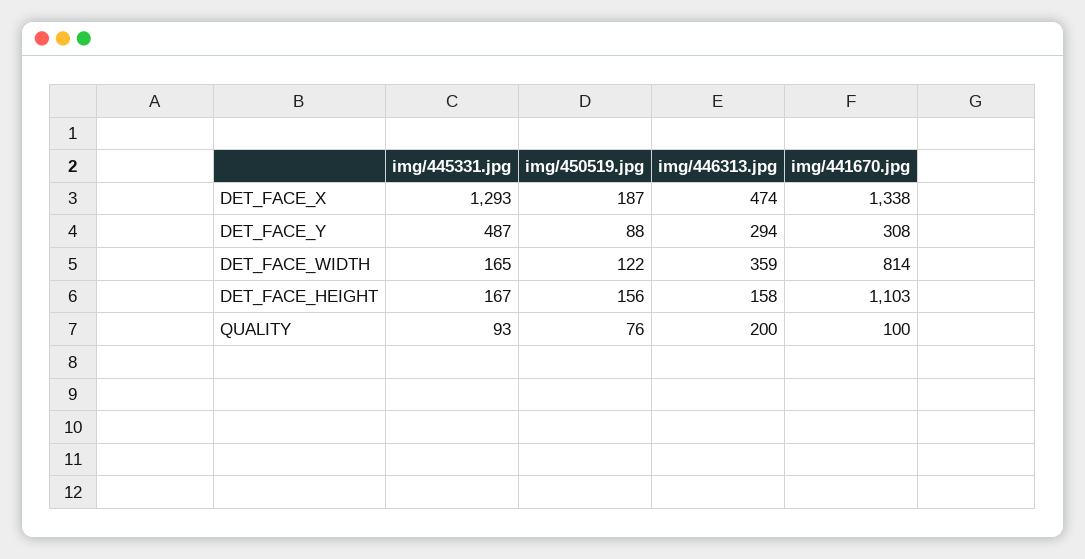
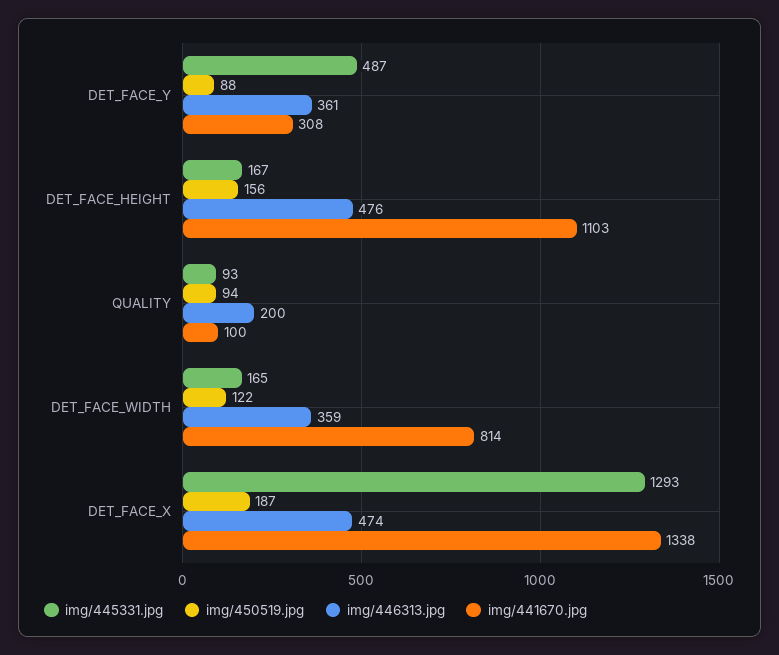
img/446313.jpg, DET_FACE_Y: 294 -> 361
img/446313.jpg, DET_FACE_HEIGHT: 158 -> 476
img/450519.jpg, QUALITY: 76 -> 94

